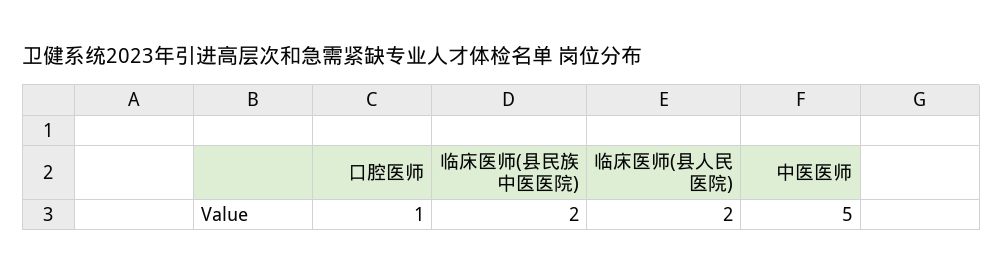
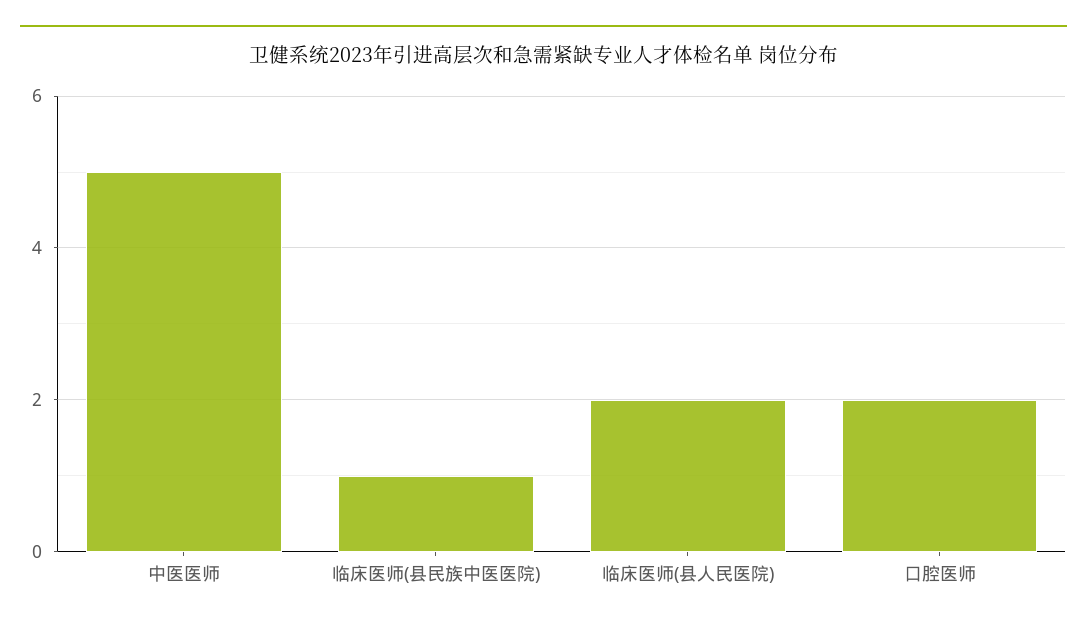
口腔医师: 1 -> 2
临床医师(县民族中医医院): 2 -> 1

